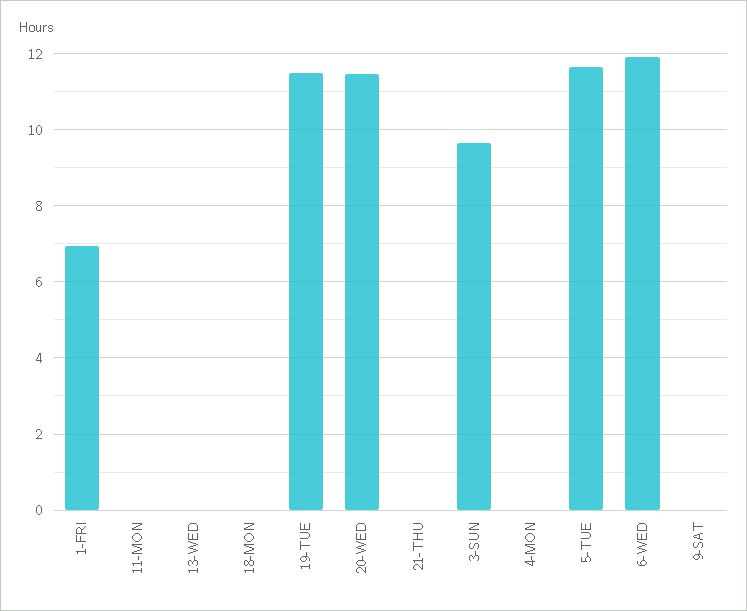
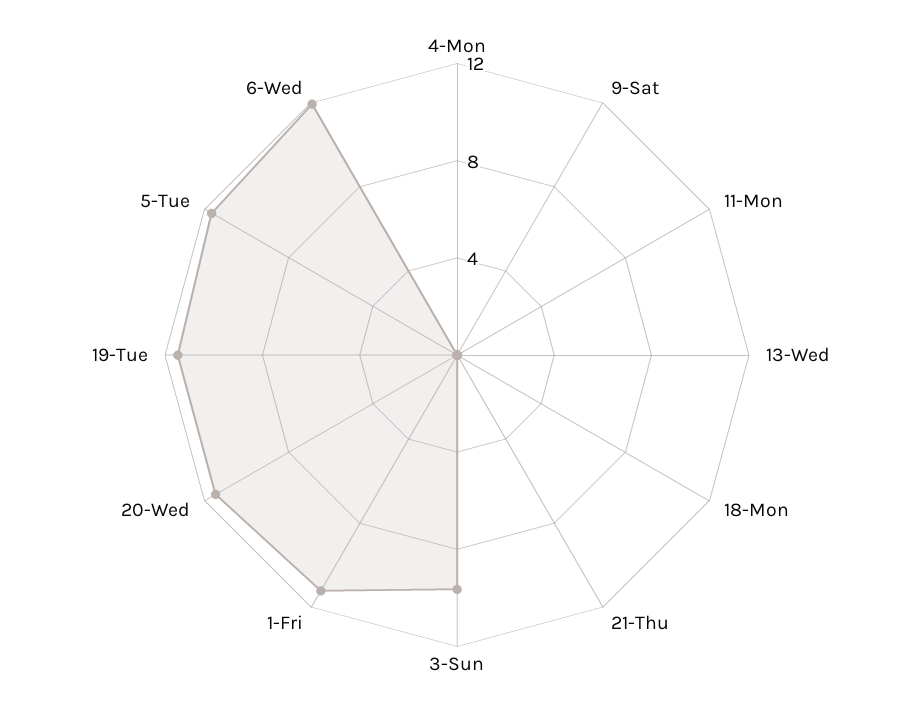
1-FRI: 7 -> 11

